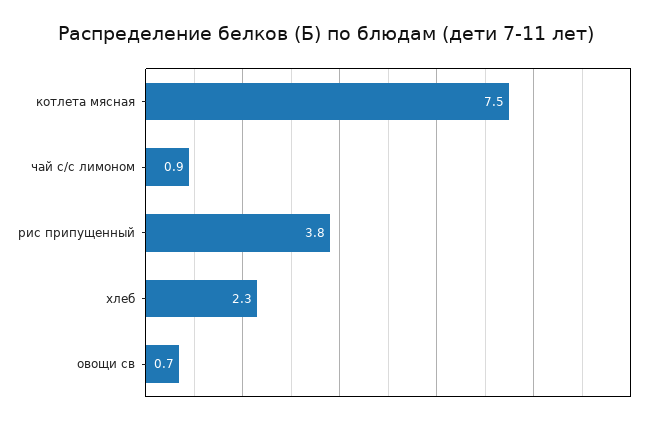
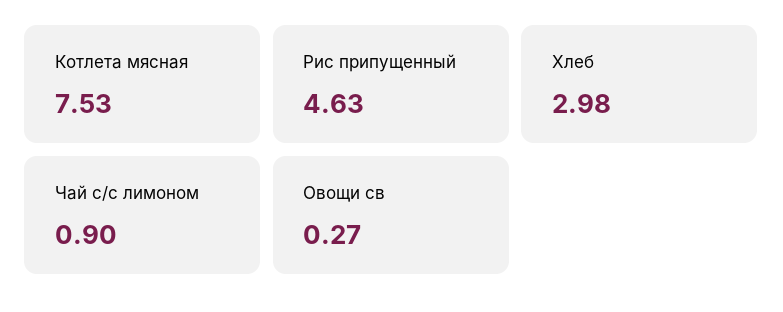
рис припущенный: 3.8 -> 4.63
хлеб: 2.3 -> 2.98
овощи св: 0.7 -> 0.27

